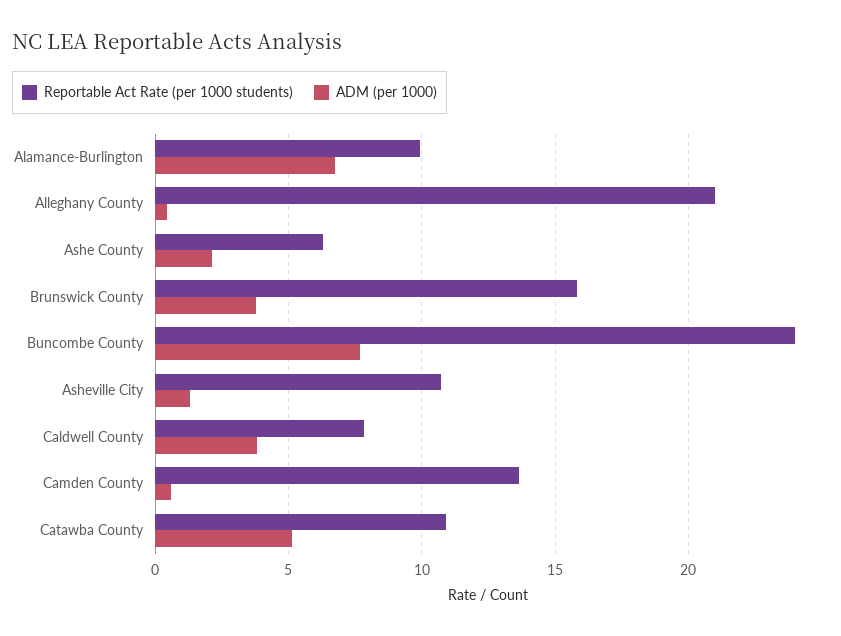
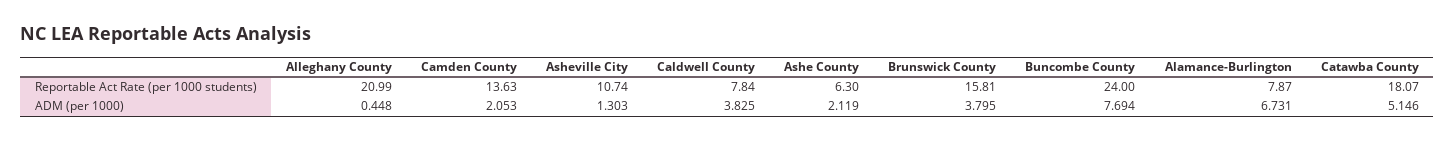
Reportable Act Rate (per 1000 students), Alamance-Burlington: 10 -> 7.87
ADM (per 1000), Camden County: 0.5 -> 2.053
Reportable Act Rate (per 1000 students), Catawba County: 11 -> 18.07

